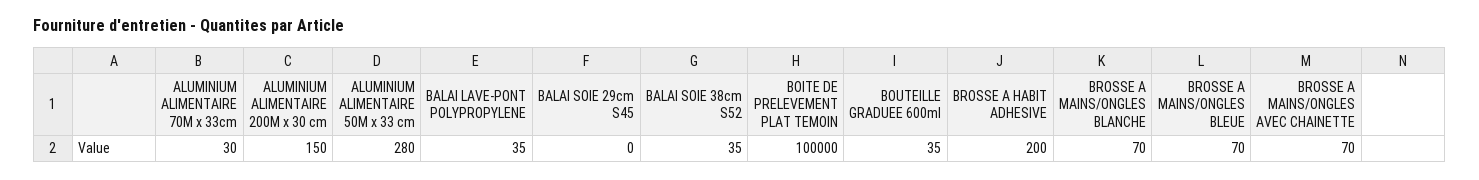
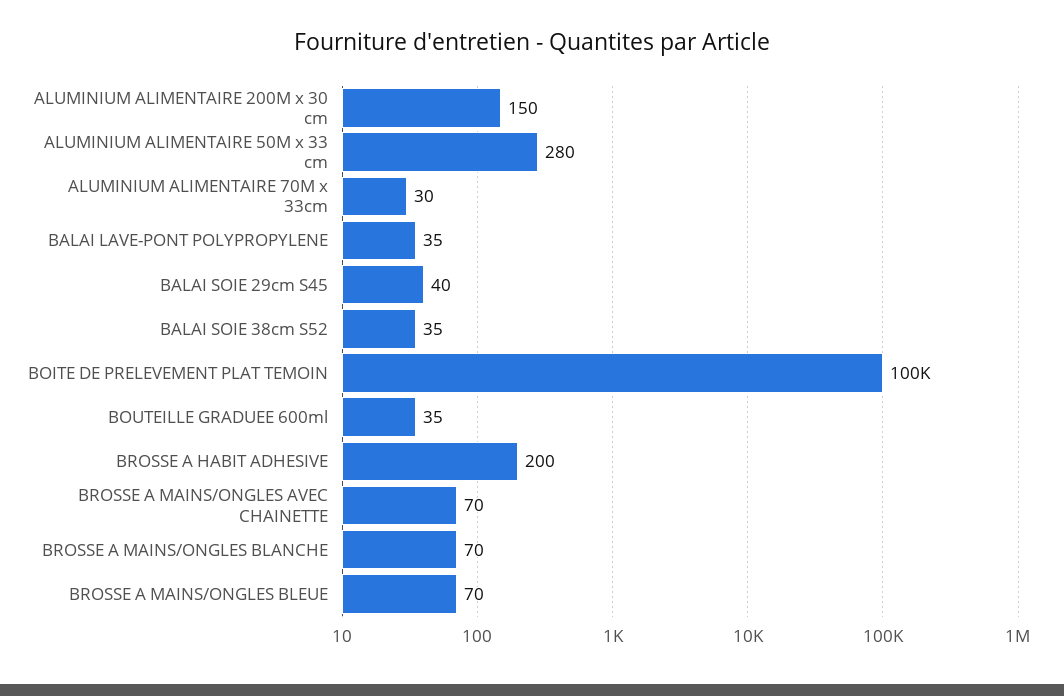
BALAI SOIE 29cm S45: 0 -> 40

